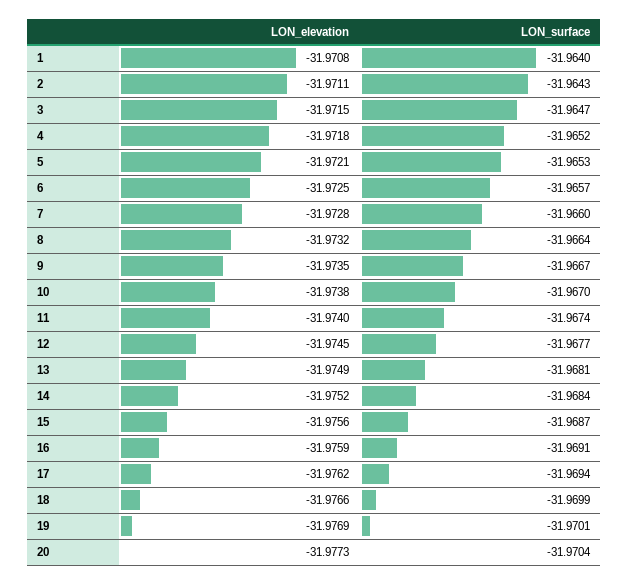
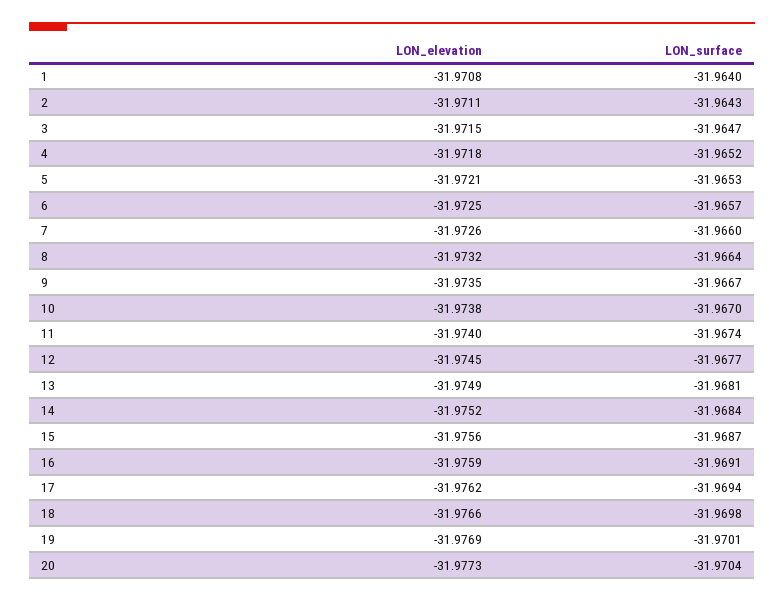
LON_elevation, 7: -31.9728 -> -31.9726
LON_surface, 18: -31.9699 -> -31.9698

